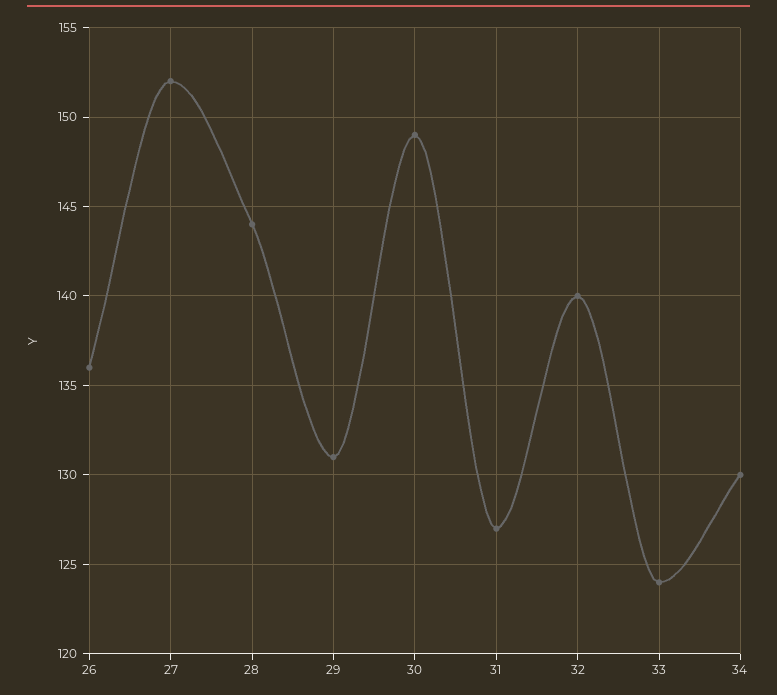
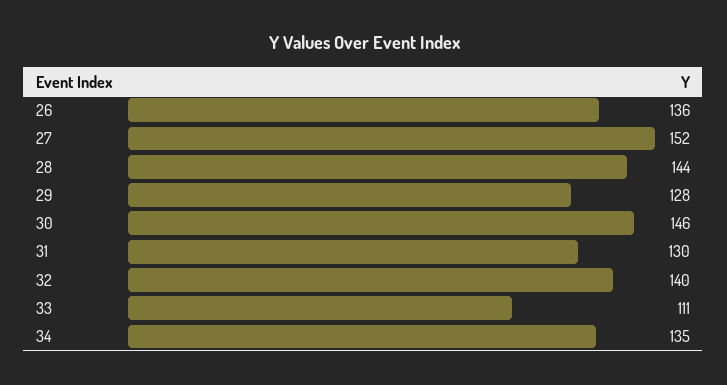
29: 131 -> 128
30: 149 -> 146
31: 127 -> 130
33: 124 -> 111
34: 130 -> 135

